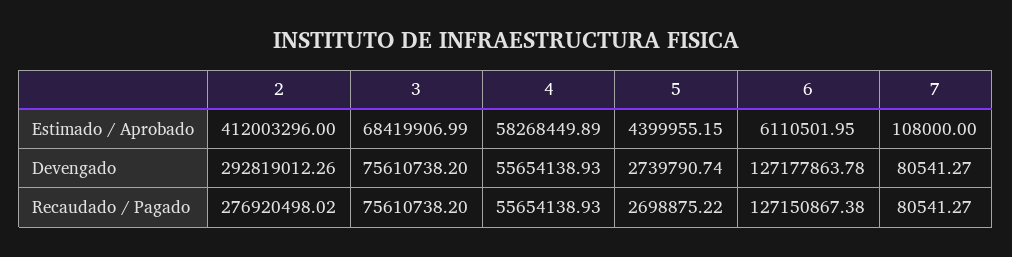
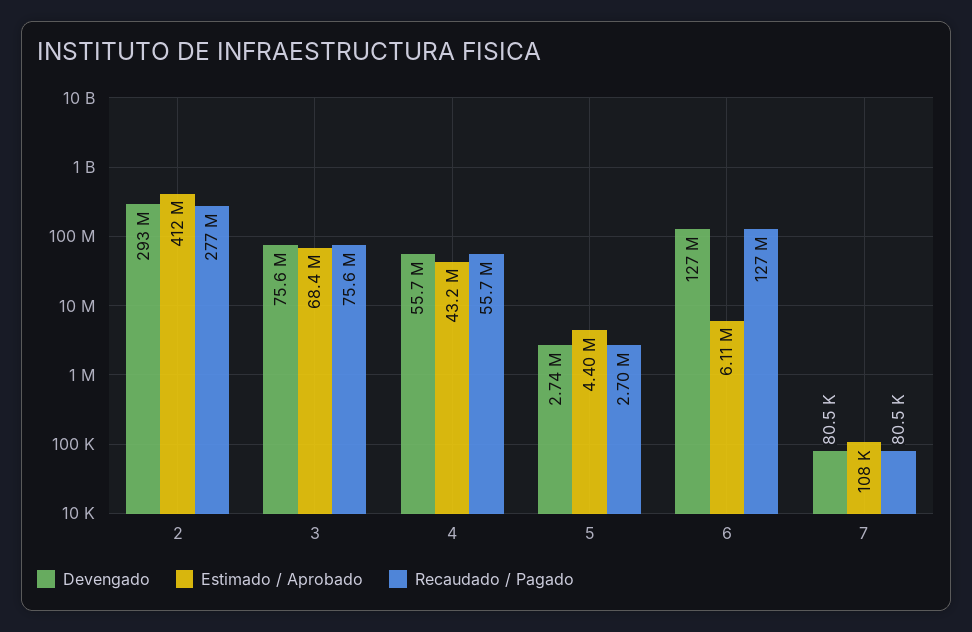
Estimado / Aprobado, 4: 58268449.89 -> 43200000

